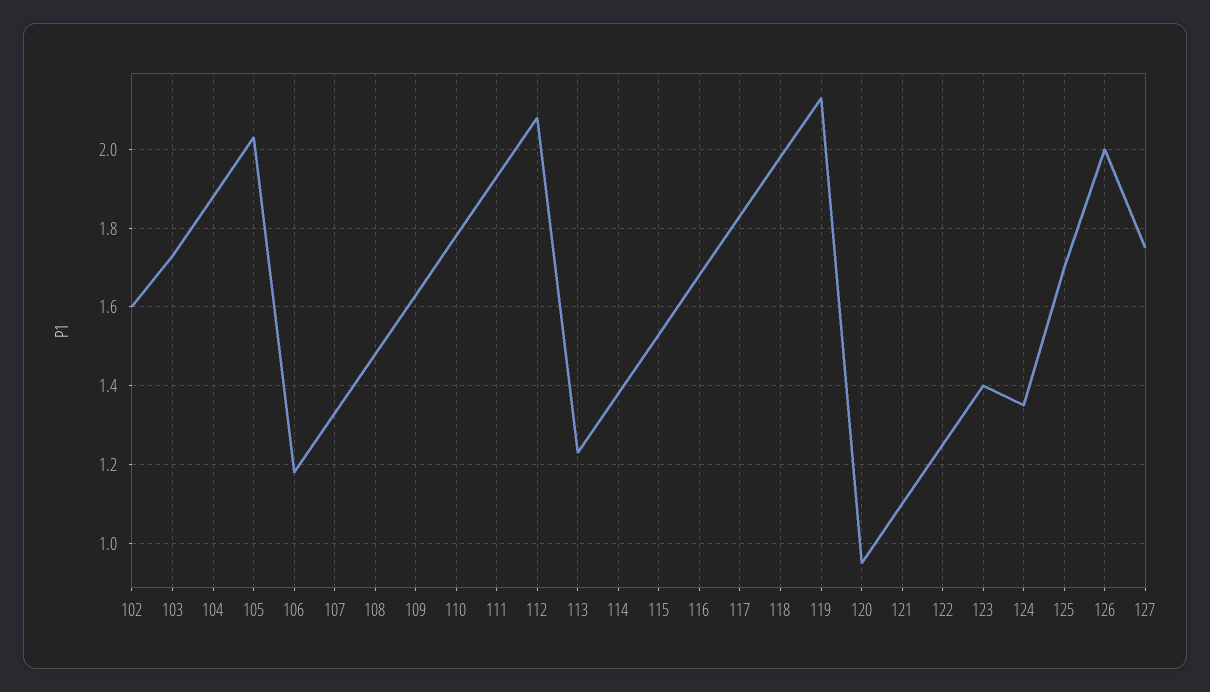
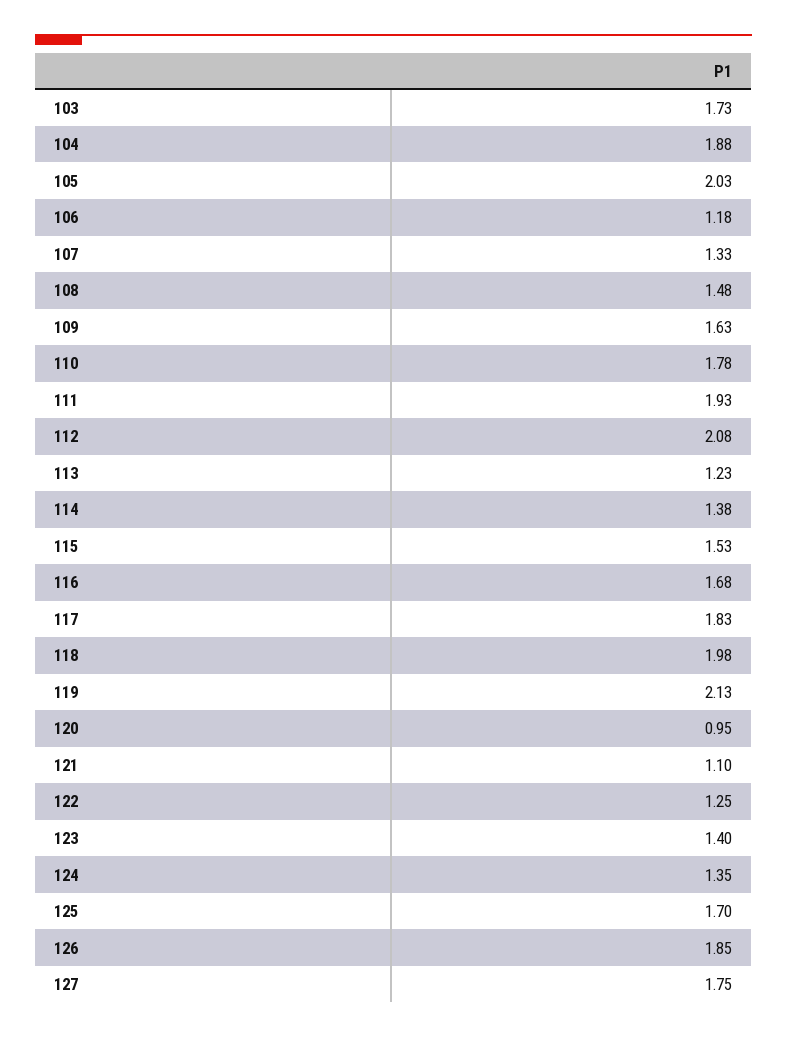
102: 1.6 -> none
126: 2 -> 1.85

